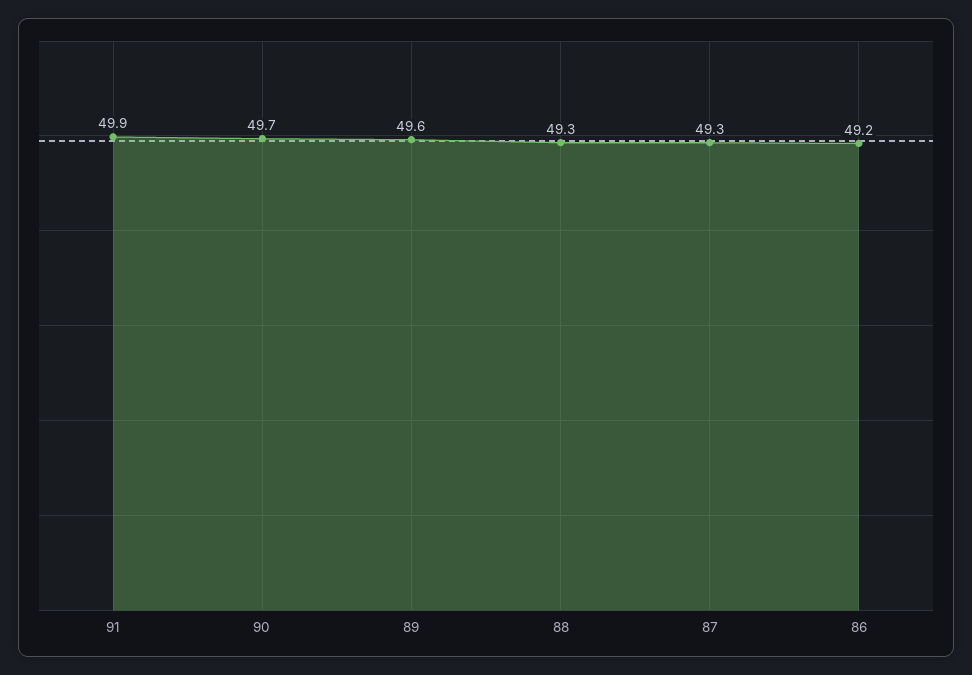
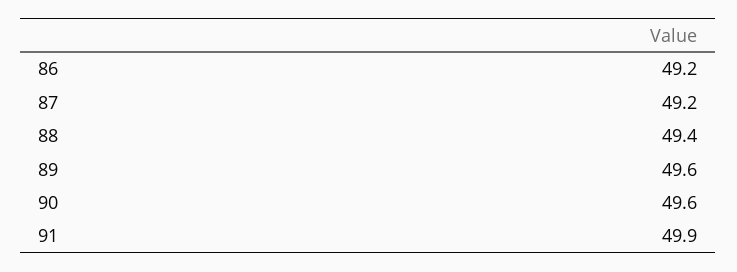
90: 49.7 -> 49.6
88: 49.3 -> 49.4
87: 49.3 -> 49.2

